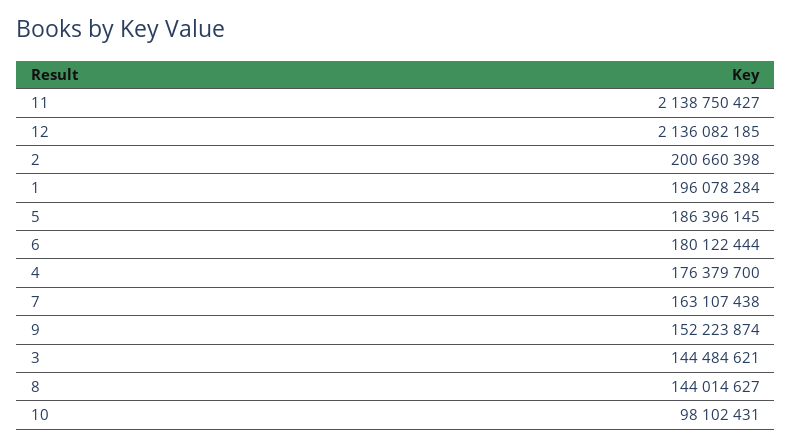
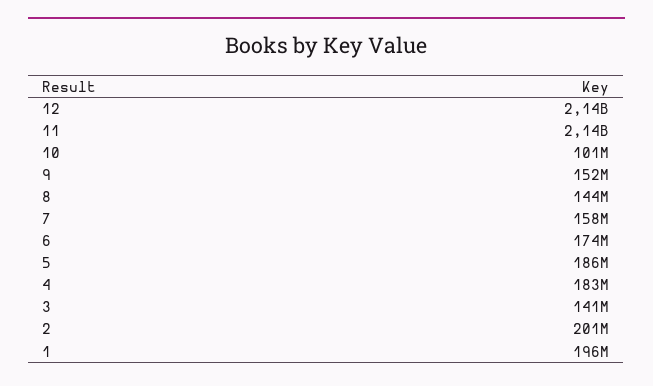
6: 180122444 -> 174000000
4: 176379700 -> 183000000
7: 163107438 -> 158000000
3: 144484621 -> 141000000
10: 98102431 -> 101000000

